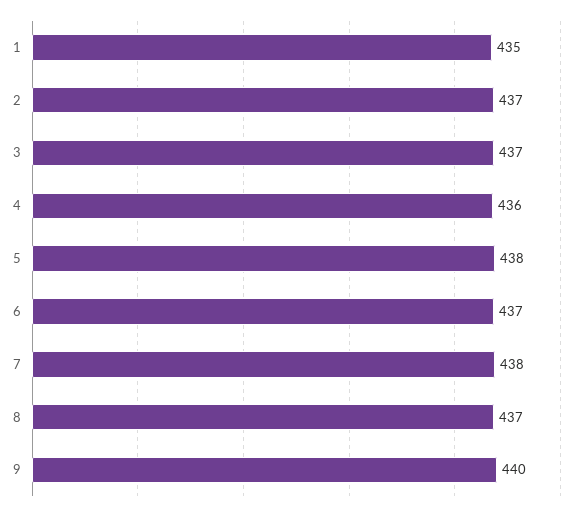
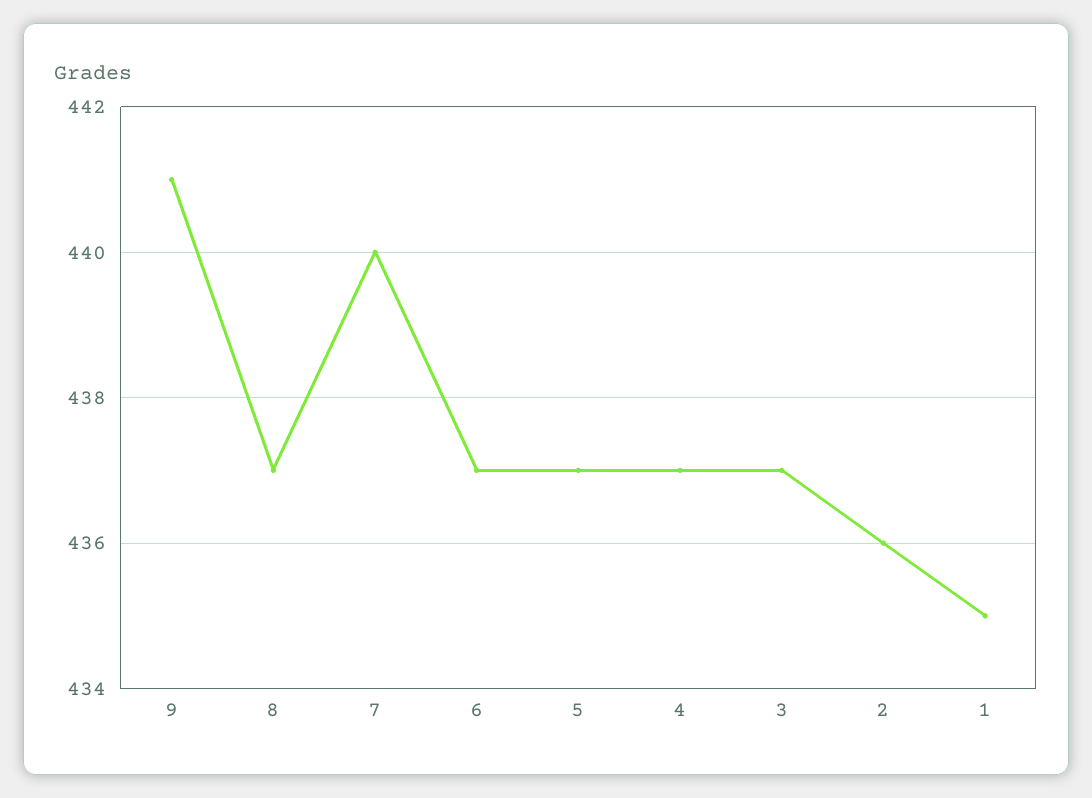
2: 437 -> 436
4: 436 -> 437
5: 438 -> 437
7: 438 -> 440
9: 440 -> 441

